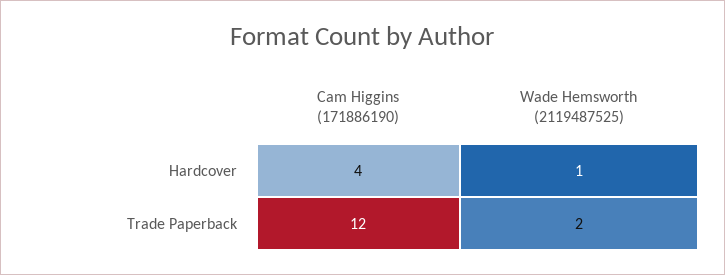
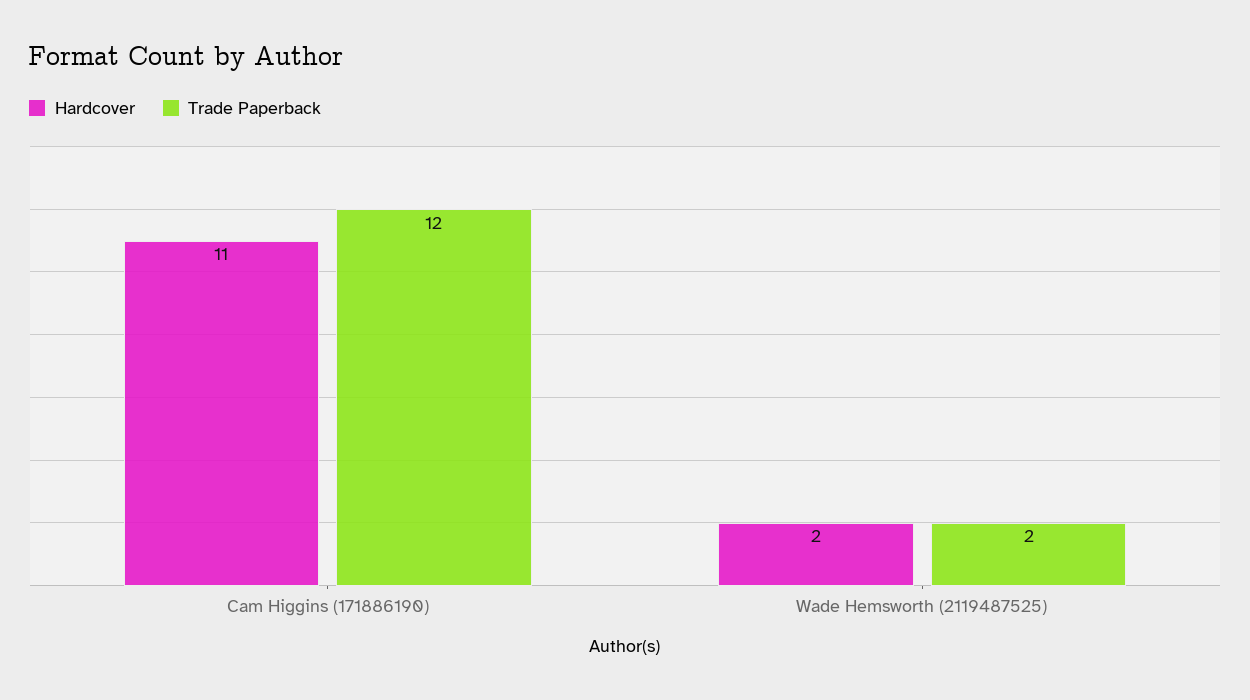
Hardcover, Cam Higgins (171886190): 4 -> 11
Hardcover, Wade Hemsworth (2119487525): 1 -> 2

